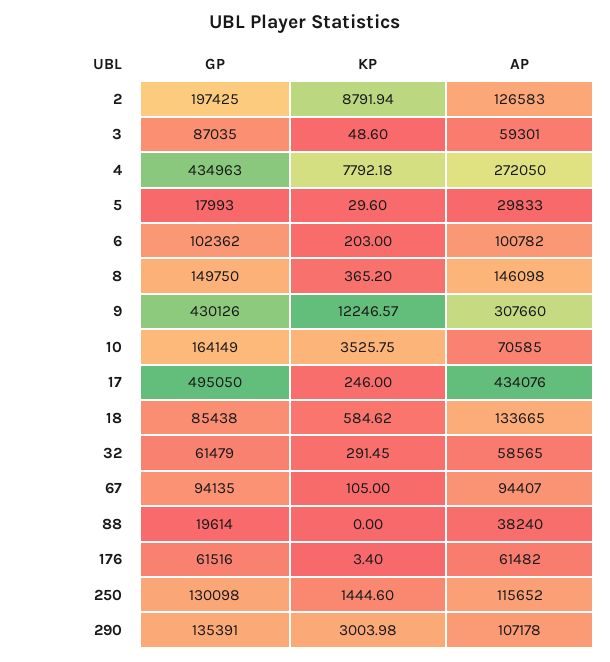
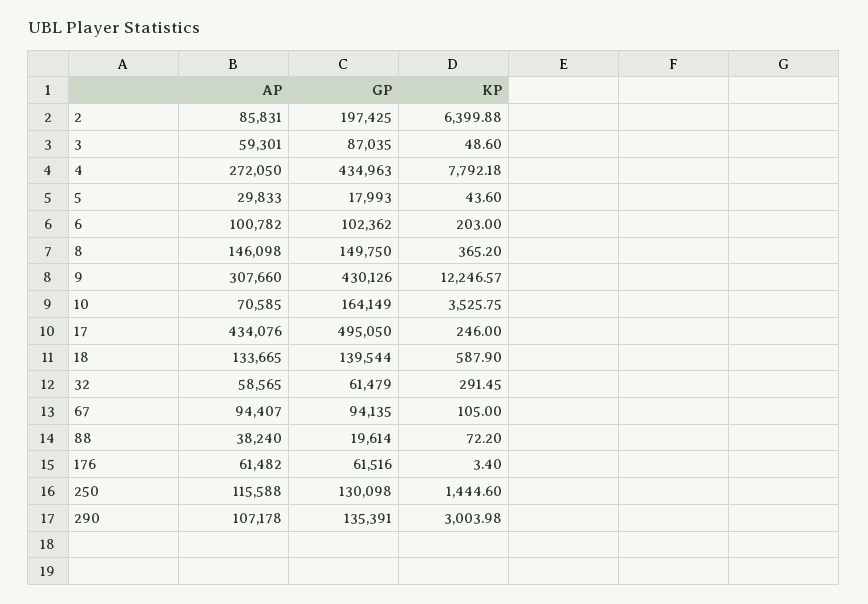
KP, 2: 8791.94 -> 6399.88
AP, 2: 126583 -> 85831
KP, 5: 29.6 -> 43.6
GP, 18: 85438 -> 139544
KP, 18: 584.62 -> 587.9
KP, 88: 0 -> 72.2
AP, 250: 115652 -> 115588

